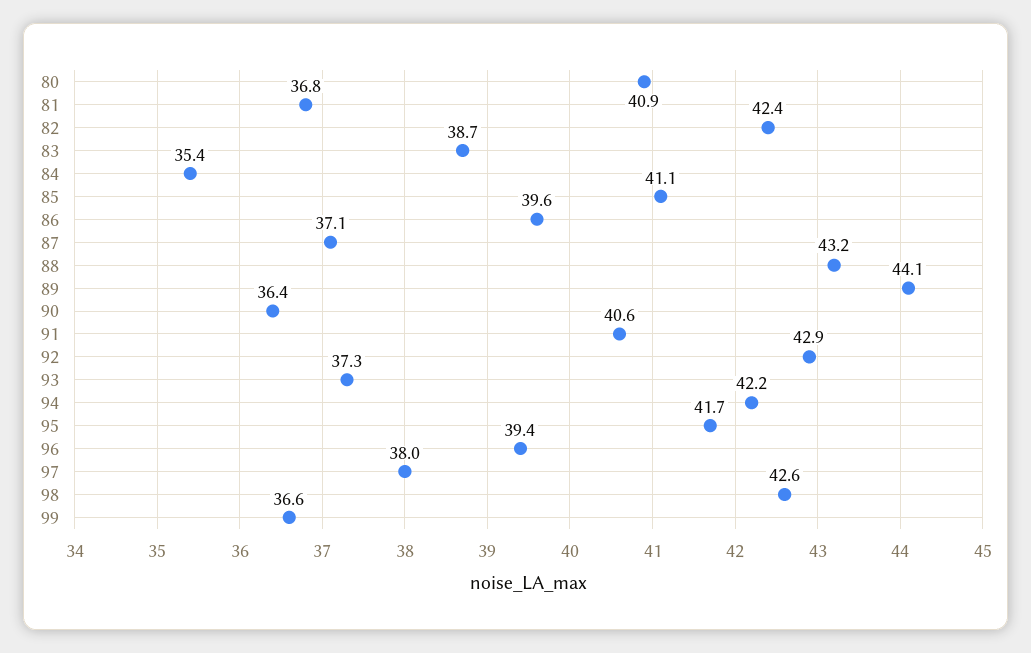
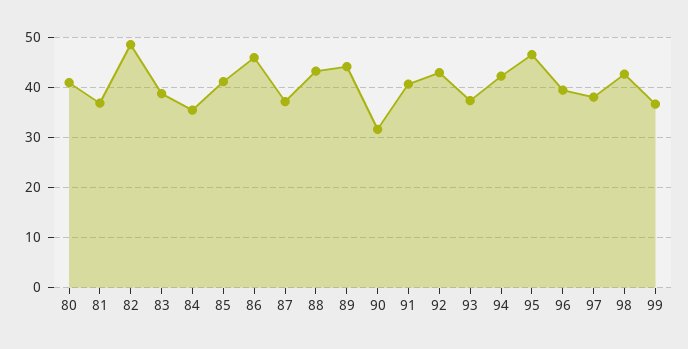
82: 42.4 -> 48
86: 39.6 -> 46
90: 36.4 -> 32
95: 41.7 -> 46

